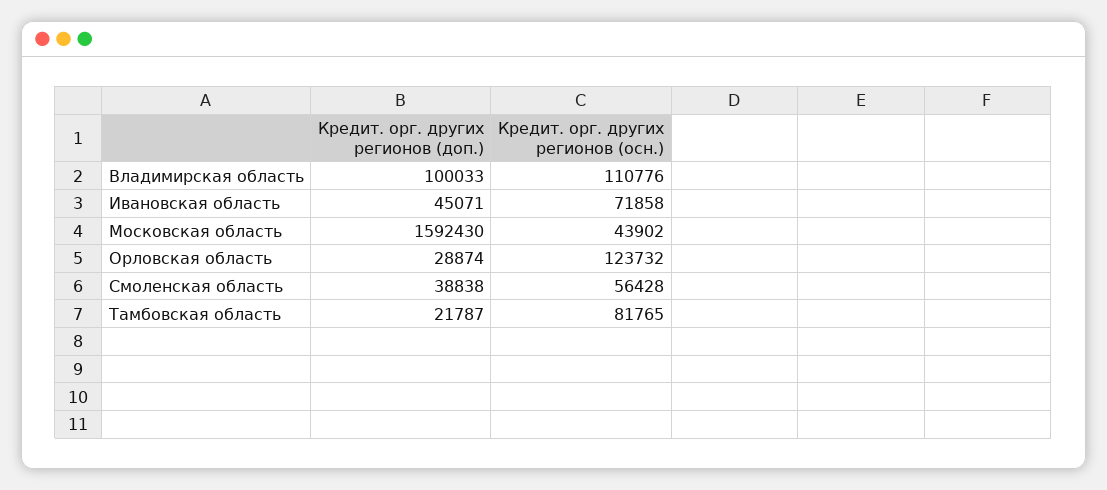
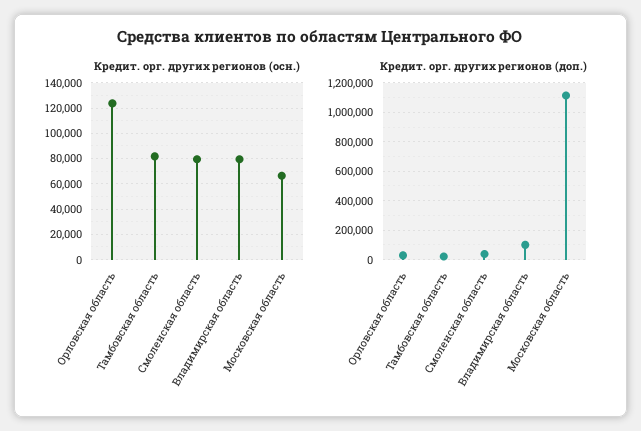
Кредит. орг. других регионов (осн.), Владимирская область: 110776 -> 80000
Кредит. орг. других регионов (доп.), Ивановская область: 45071 -> none
Кредит. орг. других регионов (осн.), Ивановская область: 71858 -> none
Кредит. орг. других регионов (доп.), Московская область: 1592430 -> 1100000
Кредит. орг. других регионов (осн.), Московская область: 43902 -> 65000
Кредит. орг. других регионов (осн.), Смоленская область: 56428 -> 80000

